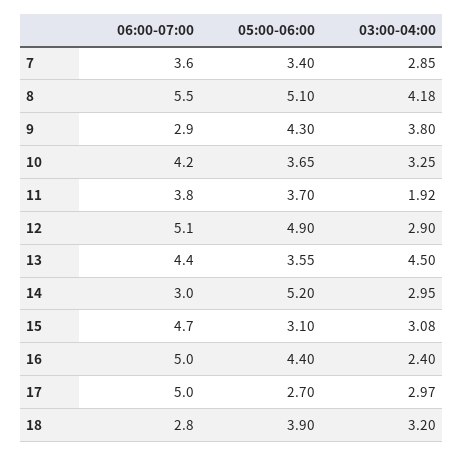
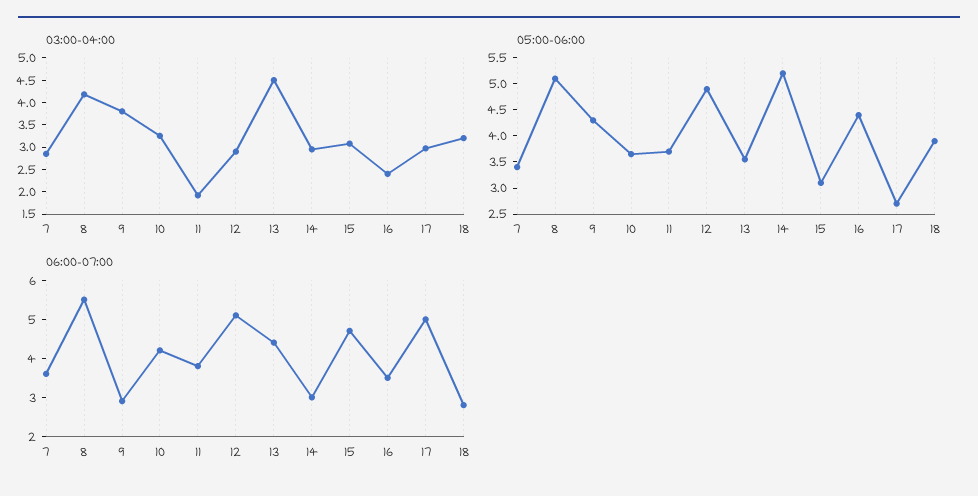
06:00-07:00, 16: 5 -> 3.5

